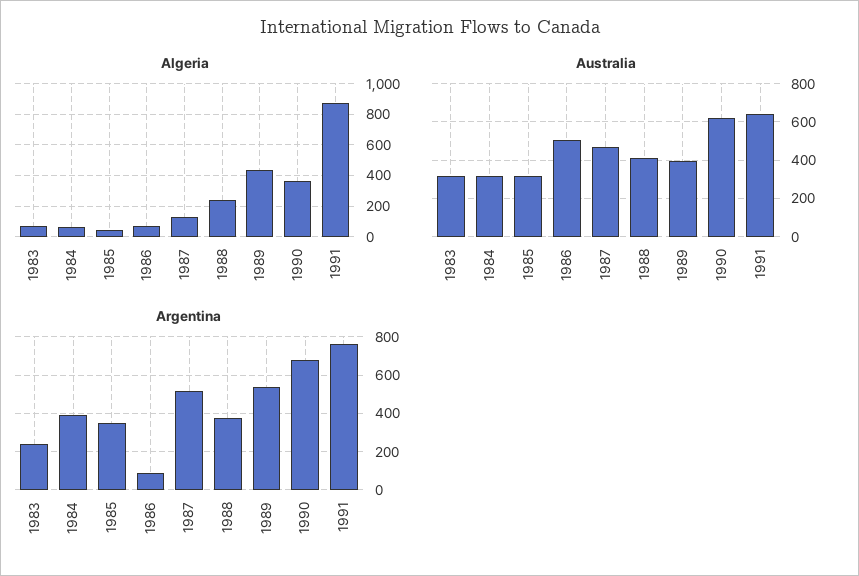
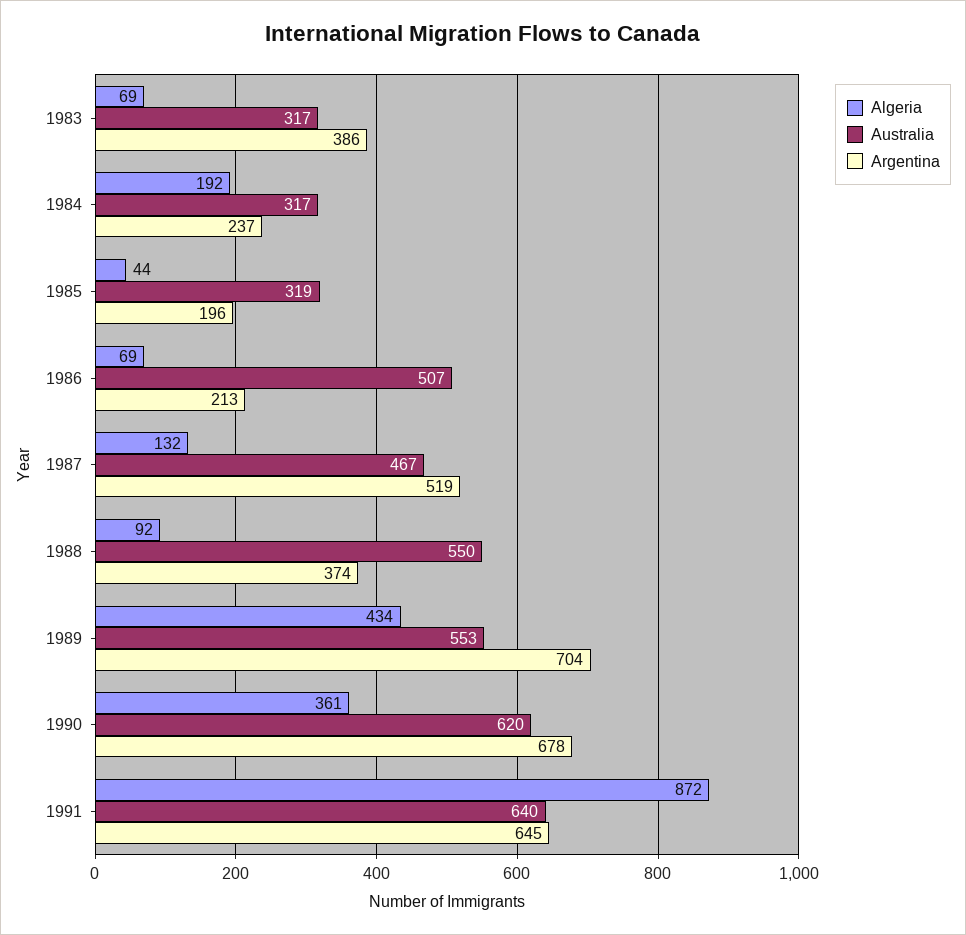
Algeria, 1984: 50 -> 192
Algeria, 1988: 250 -> 92
Australia, 1988: 400 -> 550
Australia, 1989: 400 -> 553
Argentina, 1983: 250 -> 386
Argentina, 1984: 400 -> 237
Argentina, 1985: 350 -> 196
Argentina, 1986: 100 -> 213
Argentina, 1989: 550 -> 704
Argentina, 1991: 750 -> 645

